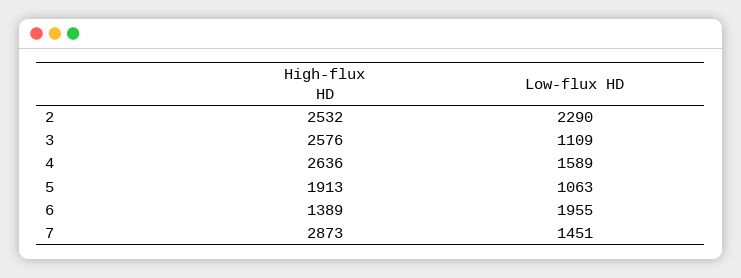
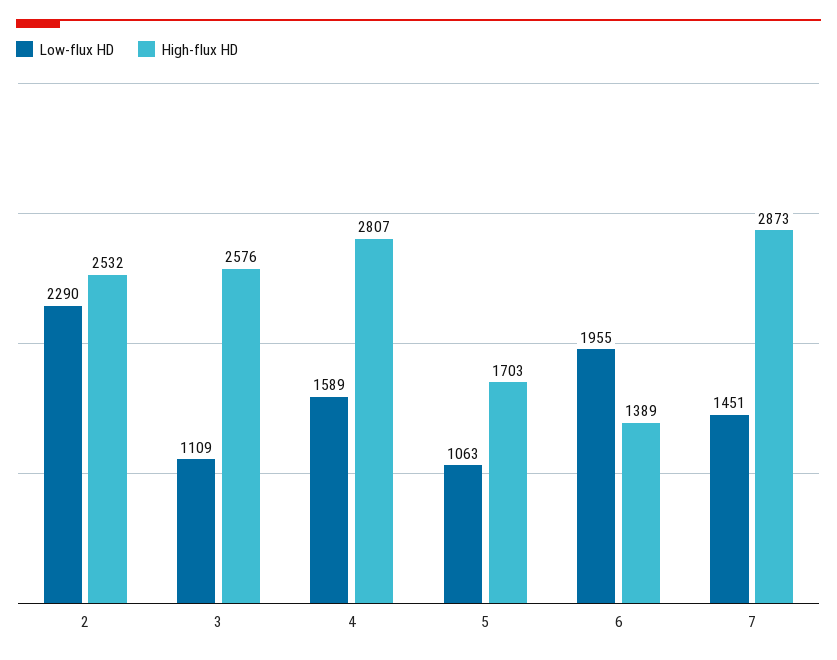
High-flux HD, 4: 2636 -> 2807
High-flux HD, 5: 1913 -> 1703

